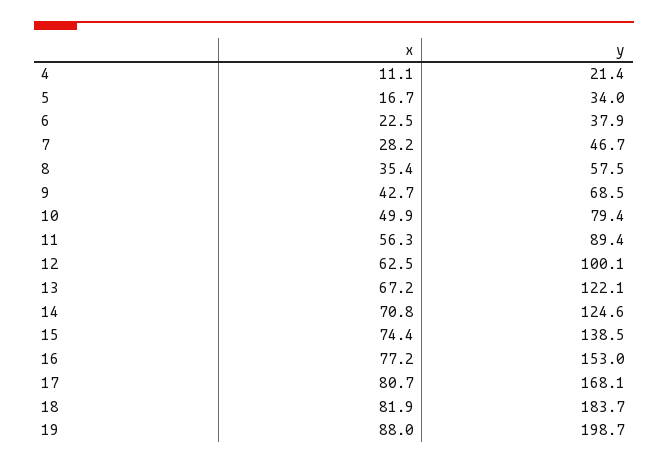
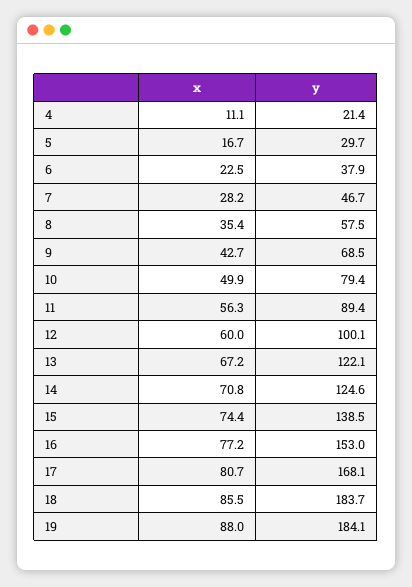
y, 5: 34 -> 29.7
x, 12: 62.5 -> 60
x, 18: 81.9 -> 85.5
y, 19: 198.7 -> 184.1

